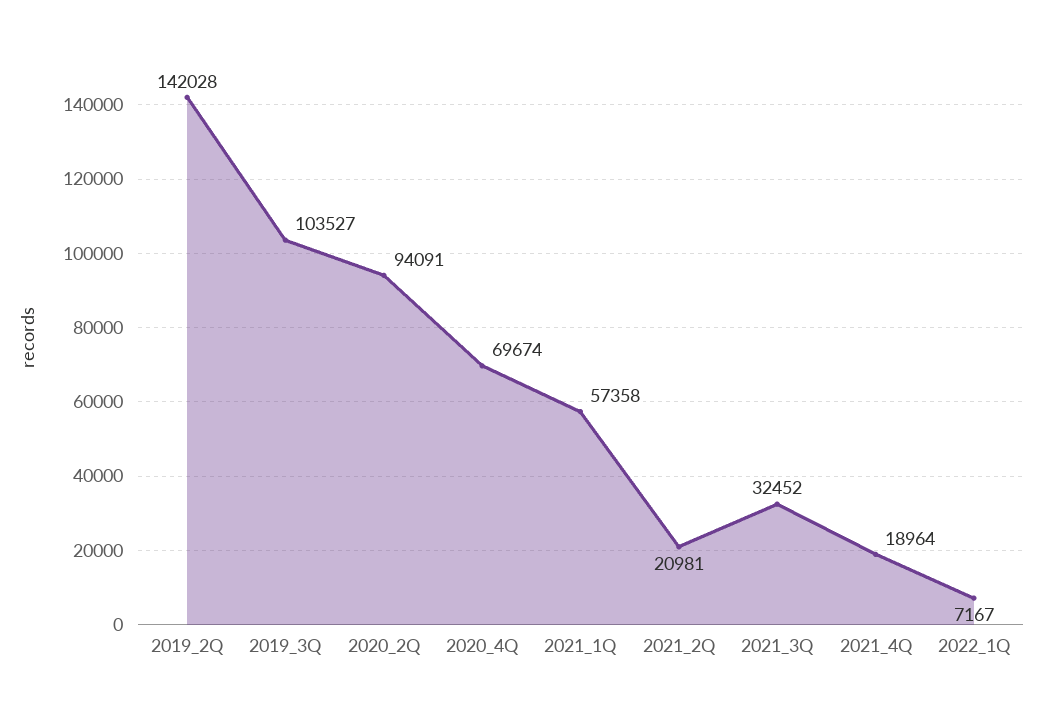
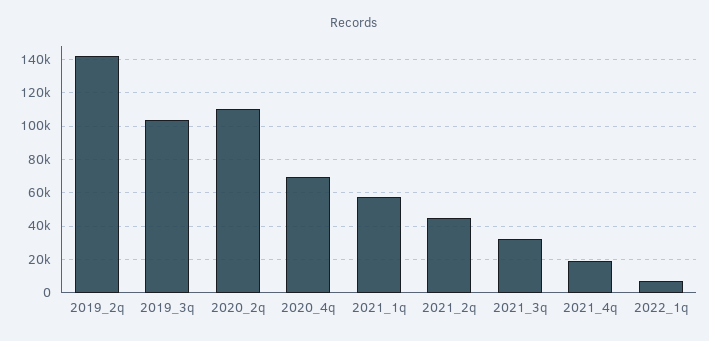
2020_2Q: 94091 -> 110000
2021_2Q: 20981 -> 45000

